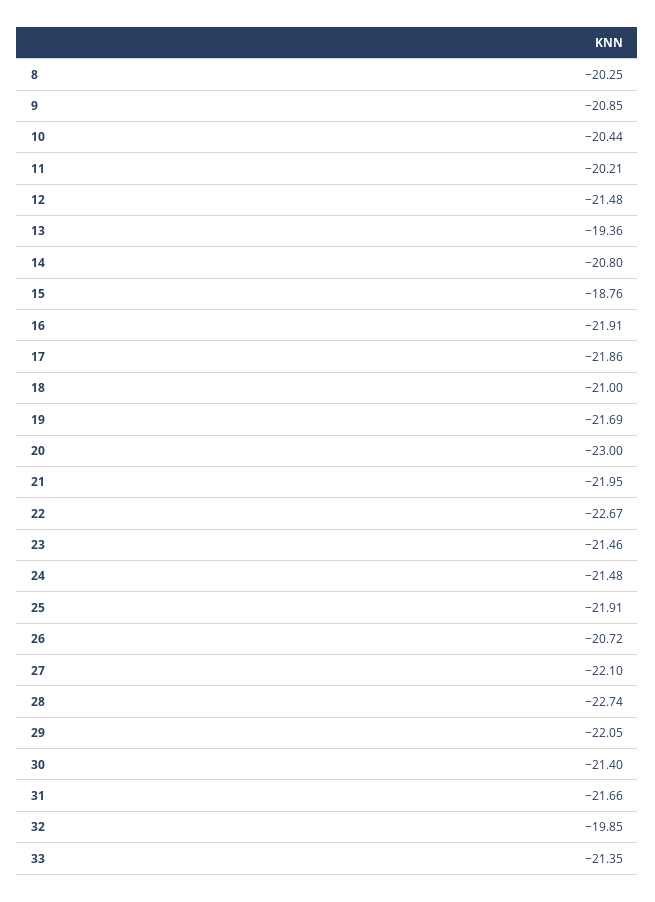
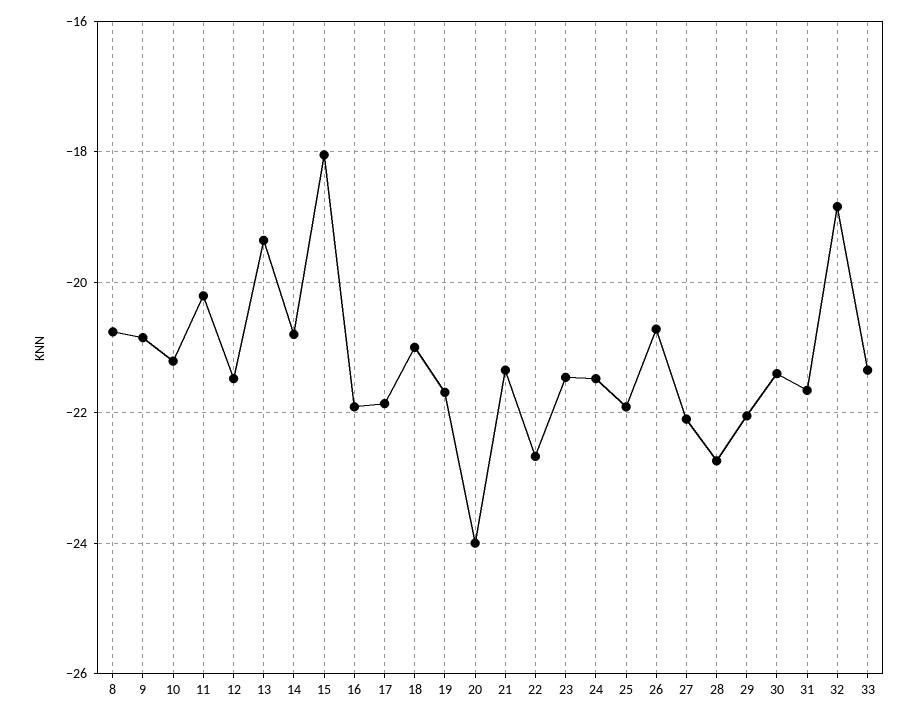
8: -20.25 -> -20.8
10: -20.44 -> -21.2
15: -18.76 -> -18
20: -23 -> -24
21: -21.95 -> -21.4
32: -19.85 -> -18.8

